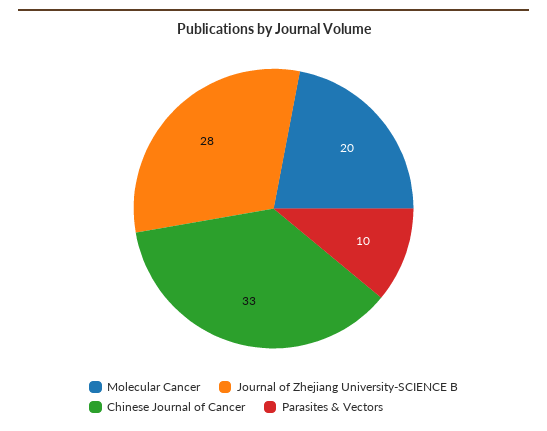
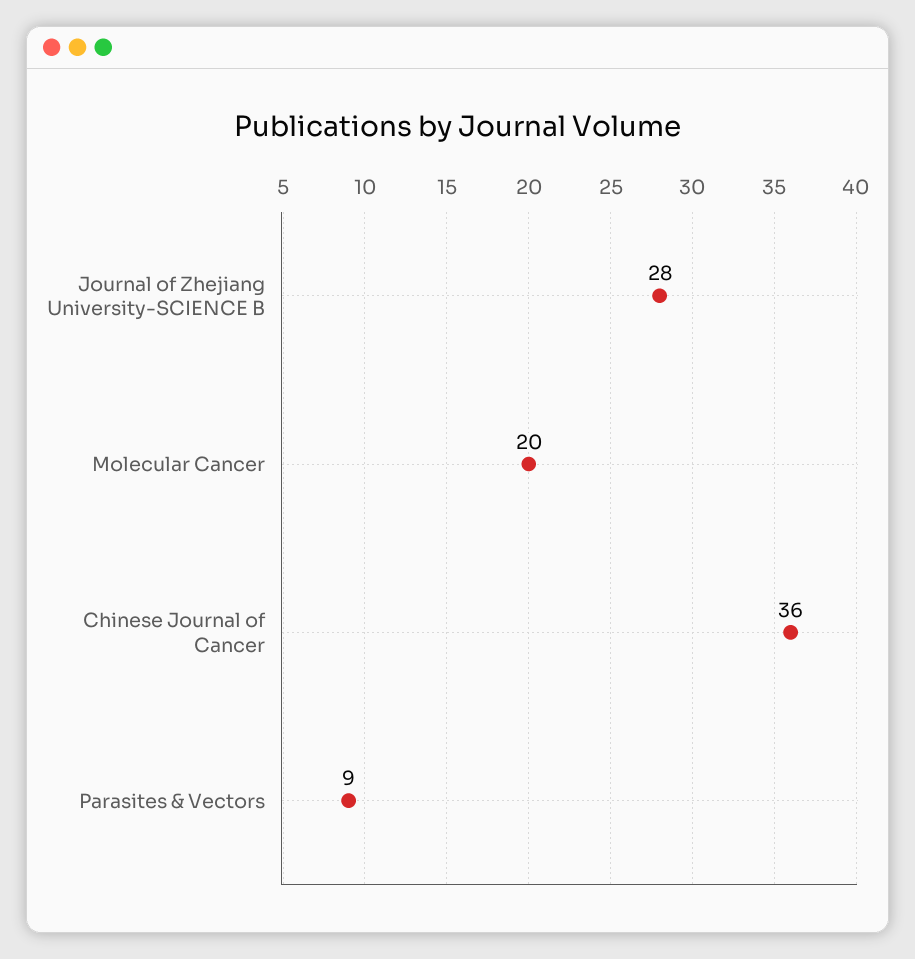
Chinese Journal of Cancer: 33 -> 36
Parasites & Vectors: 10 -> 9

